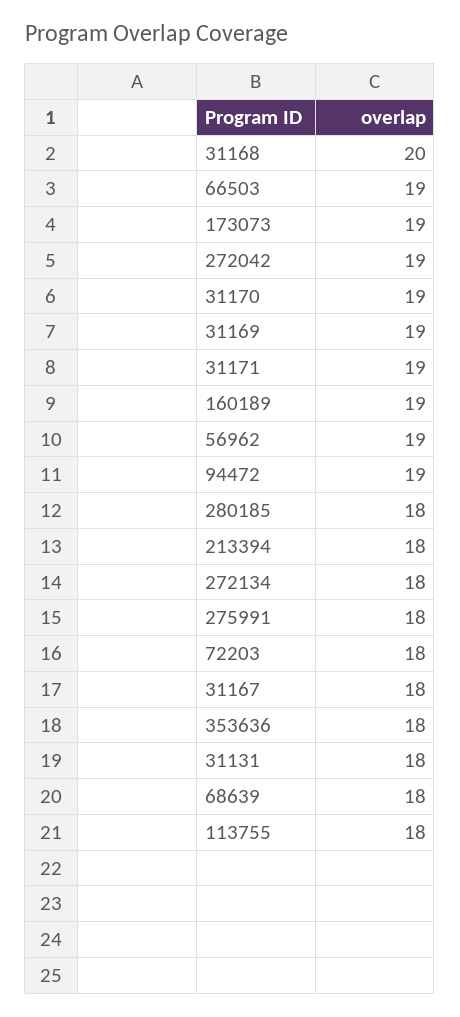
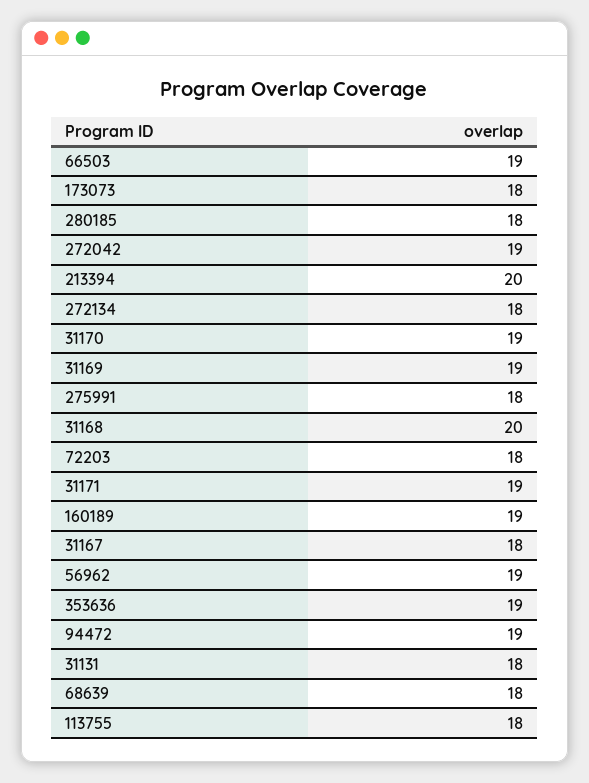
173073: 19 -> 18
213394: 18 -> 20
353636: 18 -> 19

